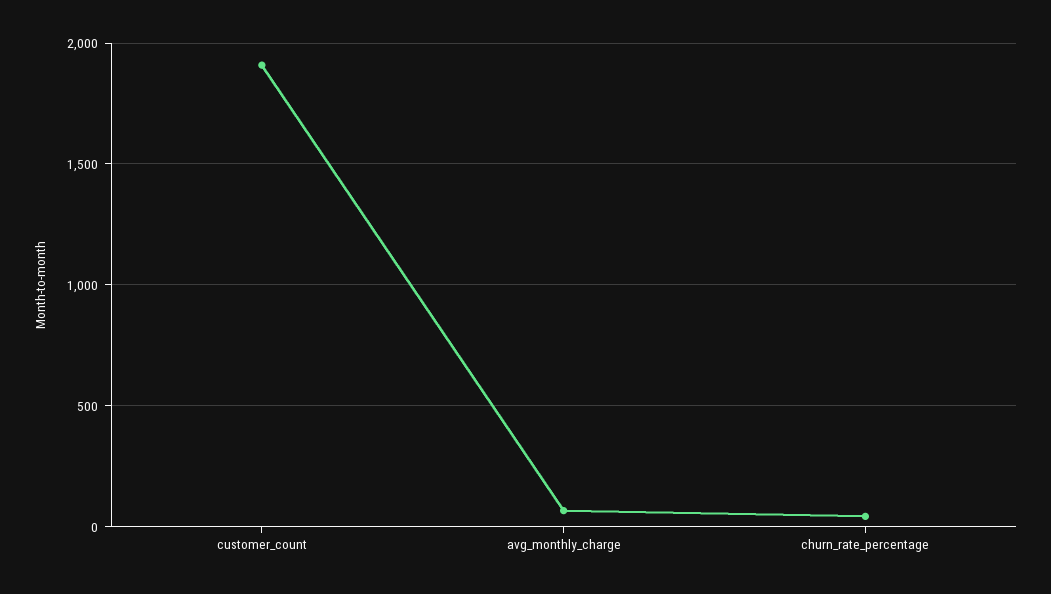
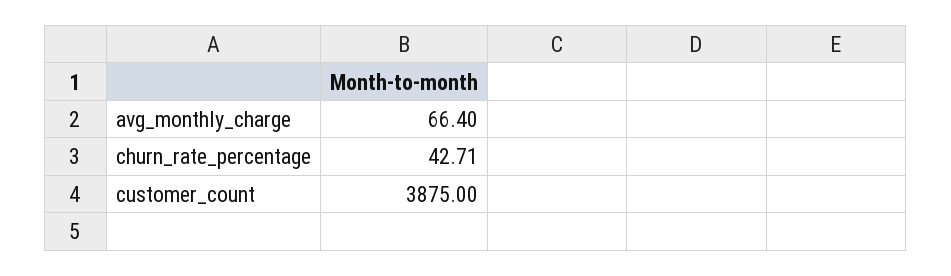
customer_count: 1900 -> 3875

